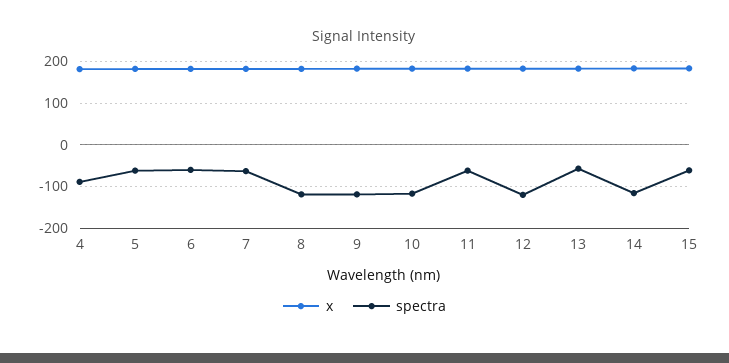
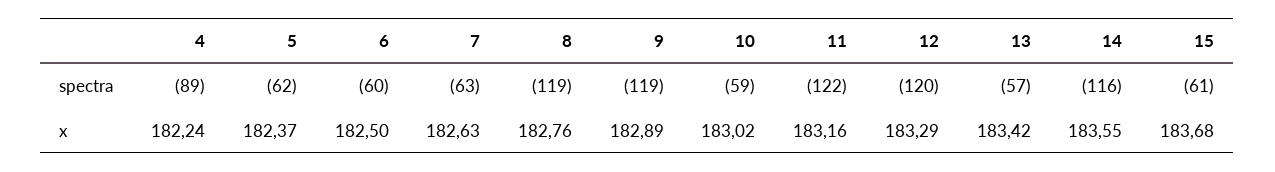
spectra, 10: -120 -> -59
spectra, 11: -60 -> -122

